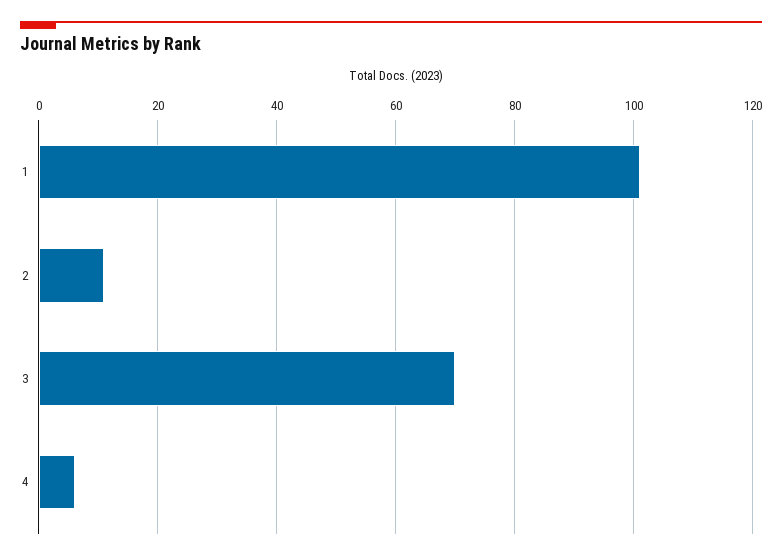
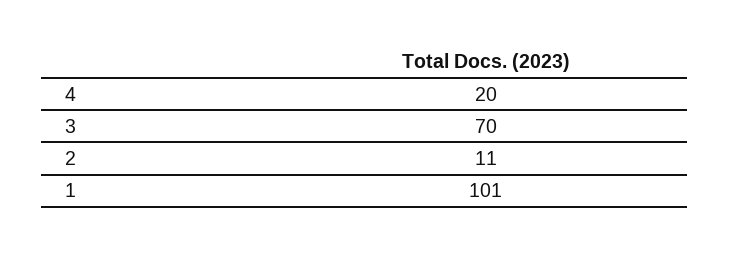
4: 5 -> 20

